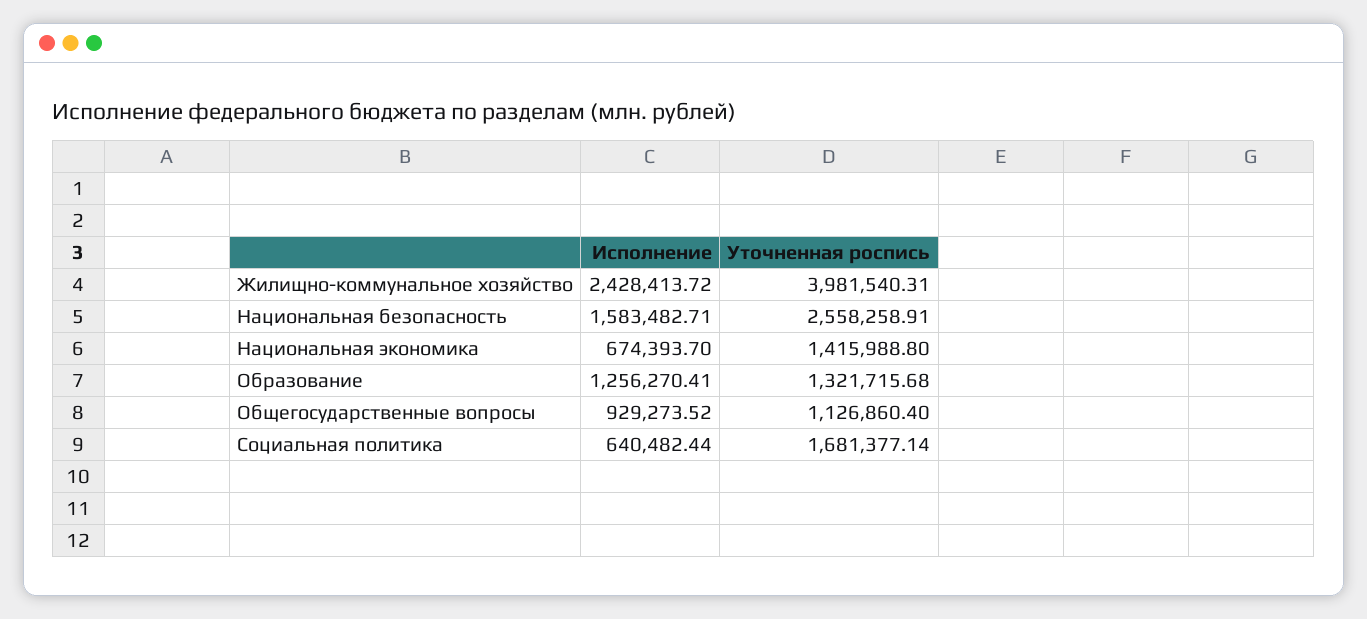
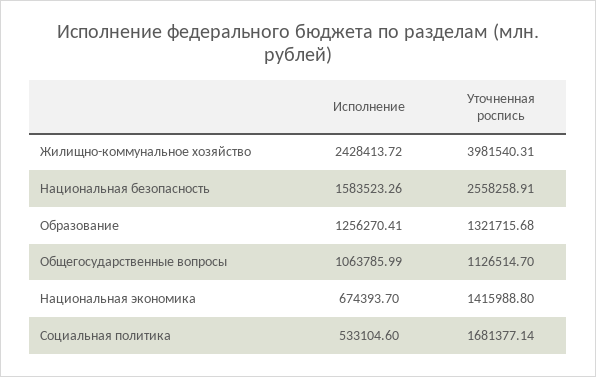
Исполнение, Национальная безопасность: 1583482.71 -> 1583523.26
Исполнение, Общегосударственные вопросы: 929273.52 -> 1063785.99
Уточненная роспись, Общегосударственные вопросы: 1126860.4 -> 1126514.7
Исполнение, Социальная политика: 640482.44 -> 533104.6

